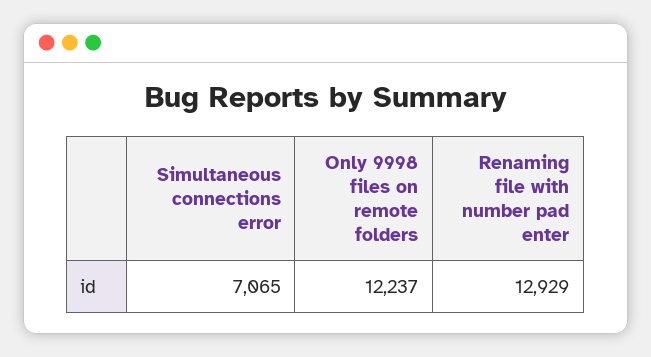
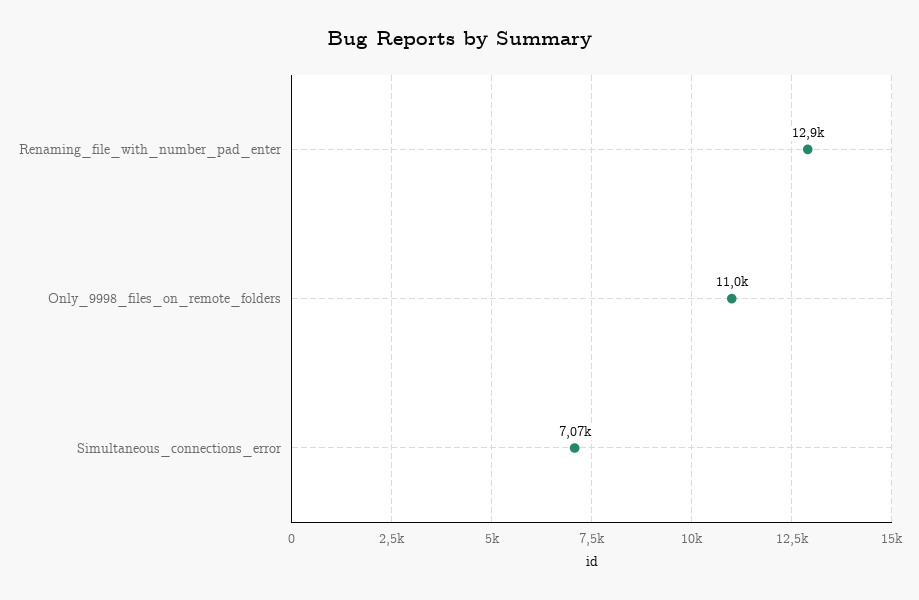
Only 9998 files on remote folders: 12237 -> 11000

